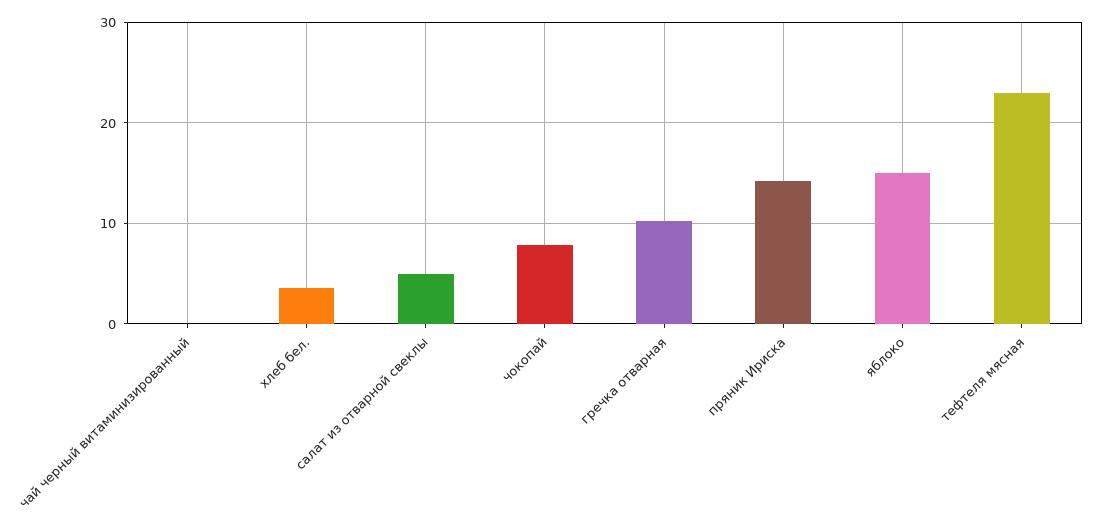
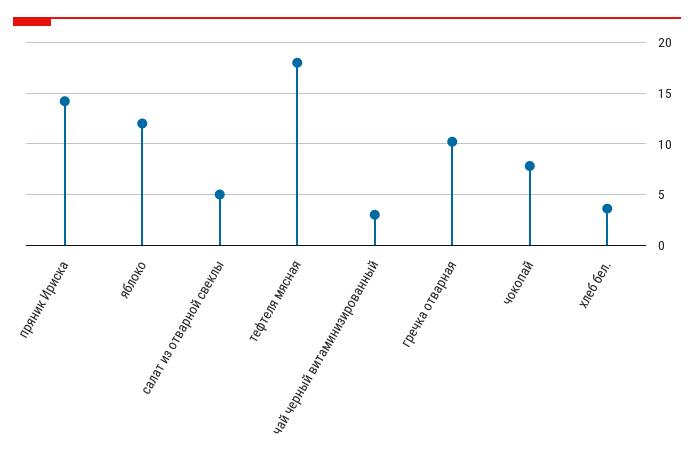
чай черный витаминизированный: 0 -> 3
яблоко: 15 -> 12
тефтеля мясная: 23 -> 18

